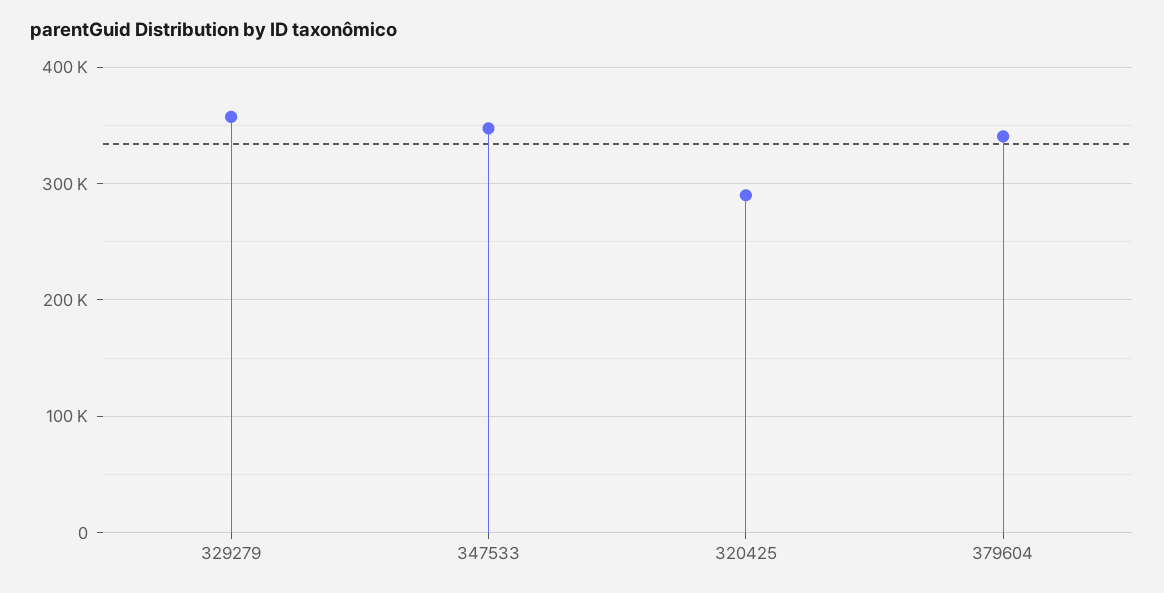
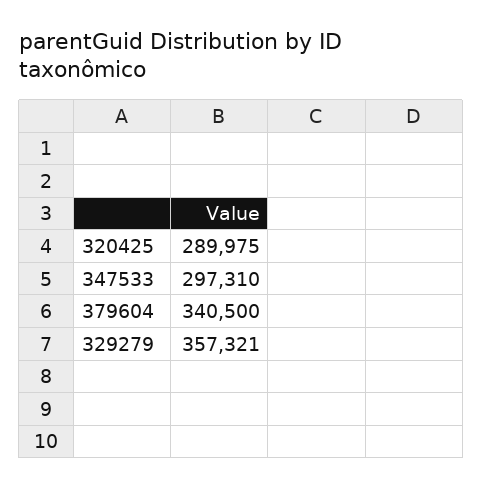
347533: 350000 -> 297310

